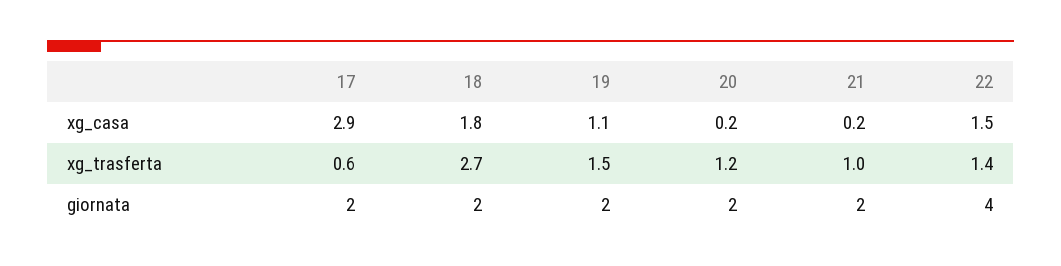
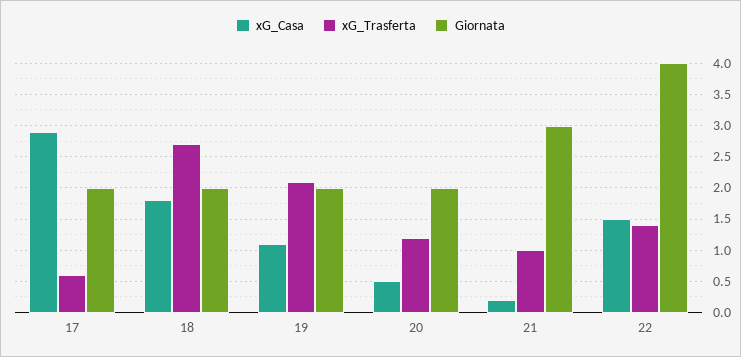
xg_casa, 20: 0.2 -> 0.5
xg_trasferta, 19: 1.5 -> 2.1
giornata, 21: 2 -> 3

